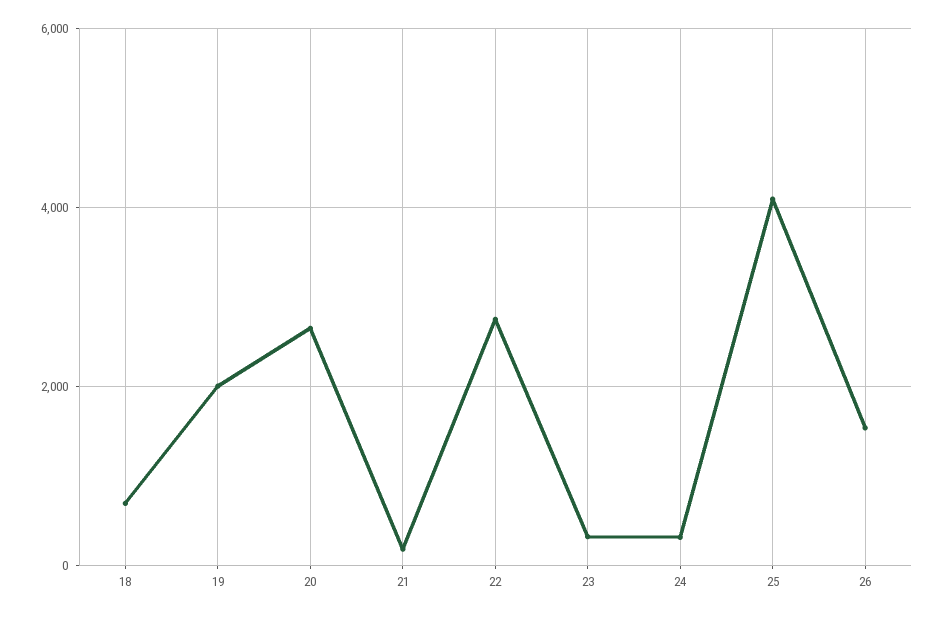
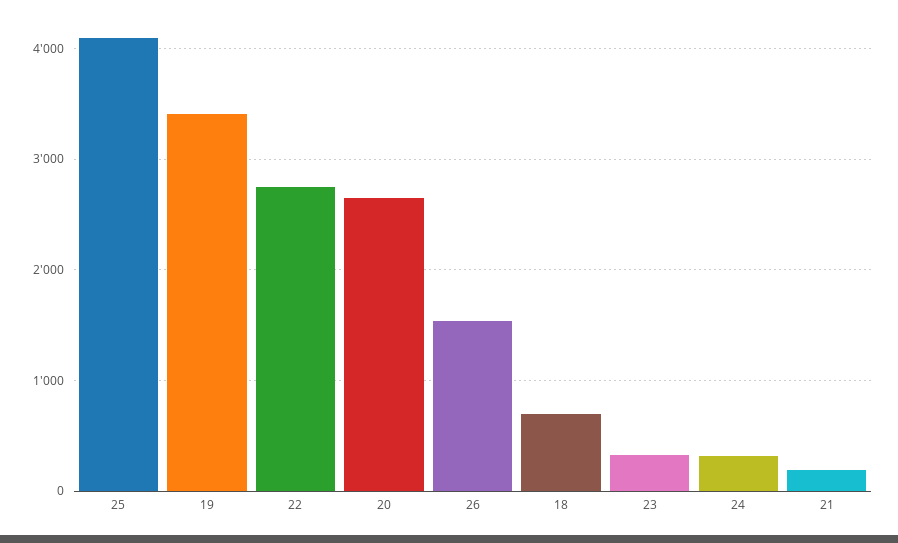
19: 2000 -> 3400

